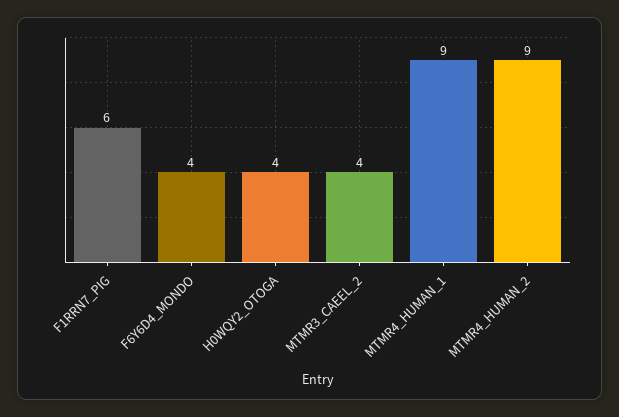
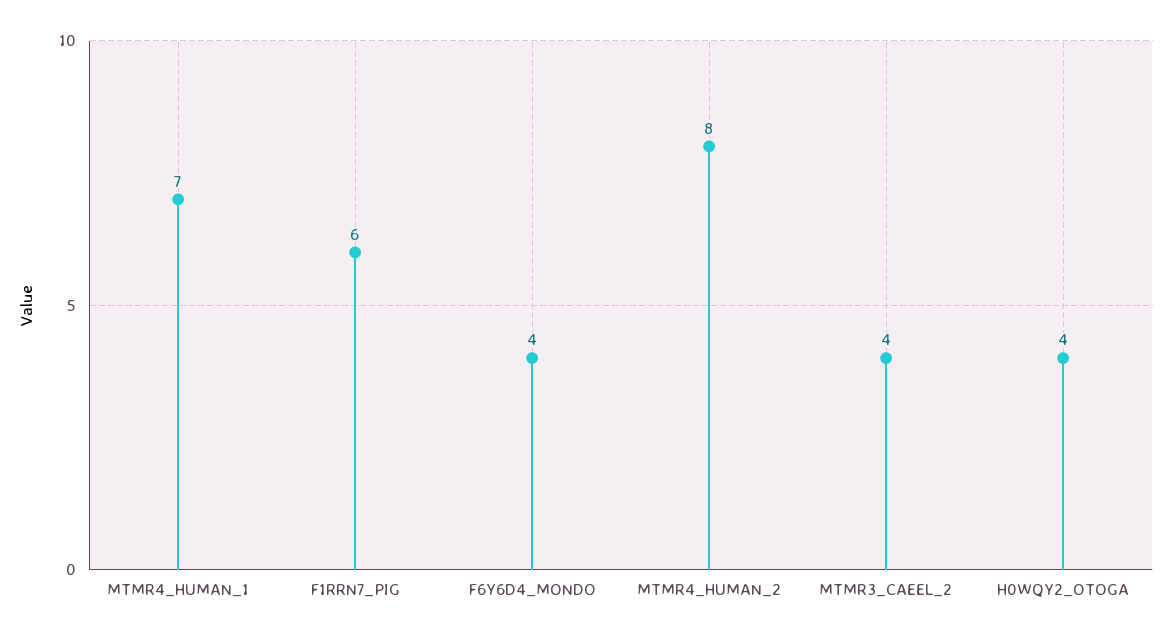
MTMR4_HUMAN_1: 9 -> 7
MTMR4_HUMAN_2: 9 -> 8

